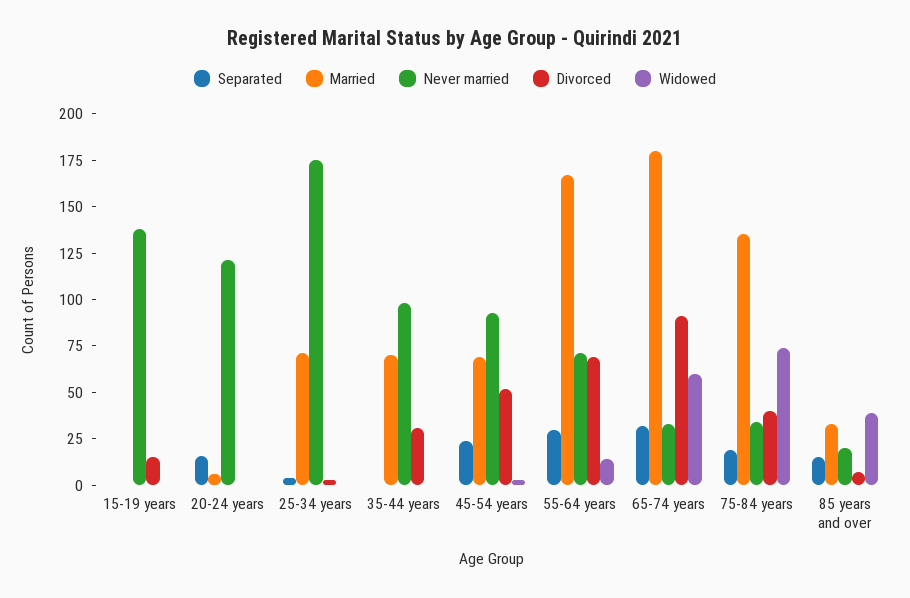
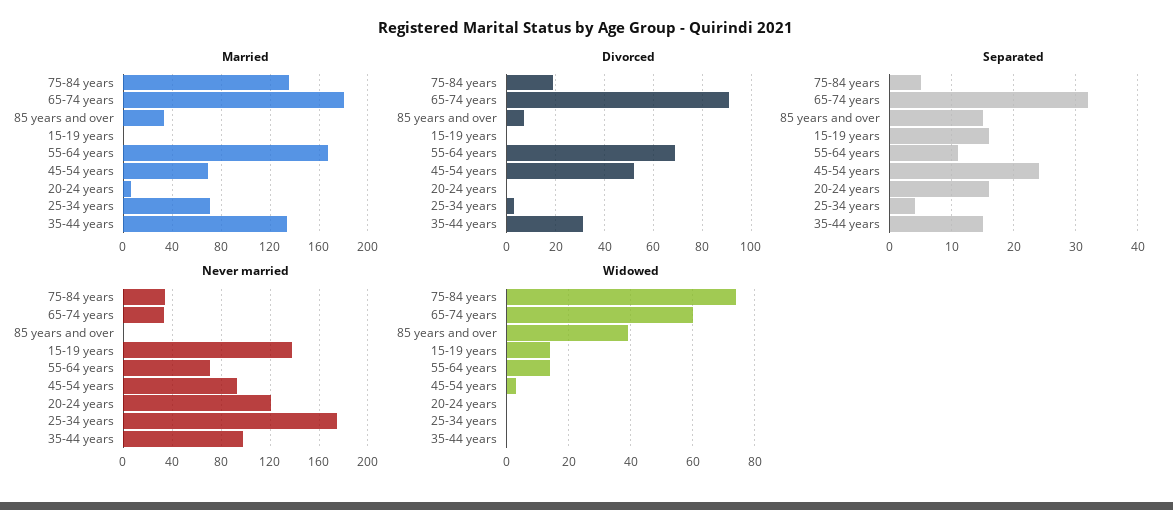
Separated, 15-19 years: 0 -> 16
Divorced, 15-19 years: 15 -> 0
Widowed, 15-19 years: 0 -> 15
Separated, 35-44 years: 0 -> 15
Married, 35-44 years: 70 -> 135
Separated, 55-64 years: 30 -> 11
Separated, 75-84 years: 20 -> 5
Divorced, 75-84 years: 40 -> 20
Never married, 85 years and over: 20 -> 0

